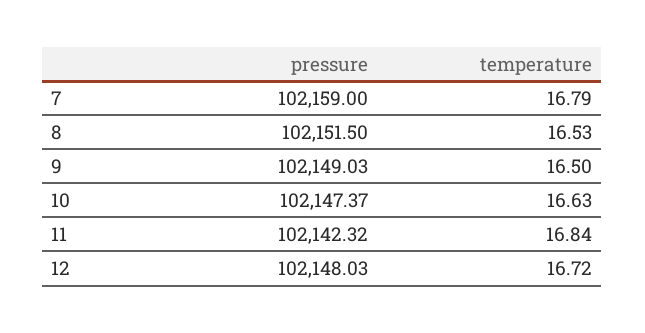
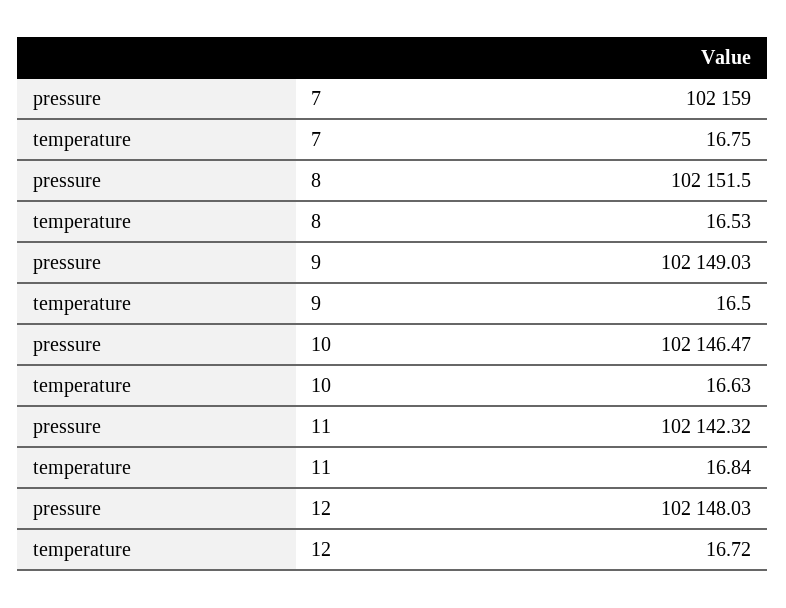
temperature, 7: 16.79 -> 16.75
pressure, 10: 102147.37 -> 102146.47

